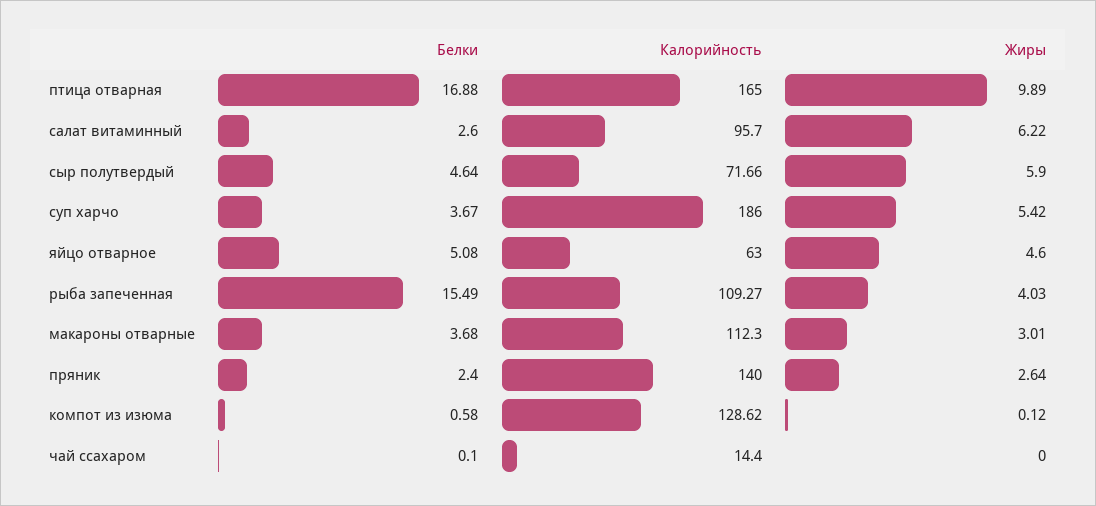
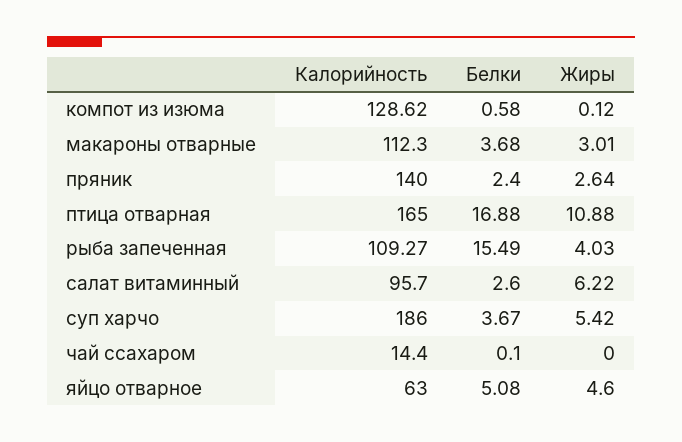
Жиры, птица отварная: 9.89 -> 10.88
Белки, сыр полутвердый: 4.64 -> none
Калорийность, сыр полутвердый: 71.66 -> none
Жиры, сыр полутвердый: 5.9 -> none

